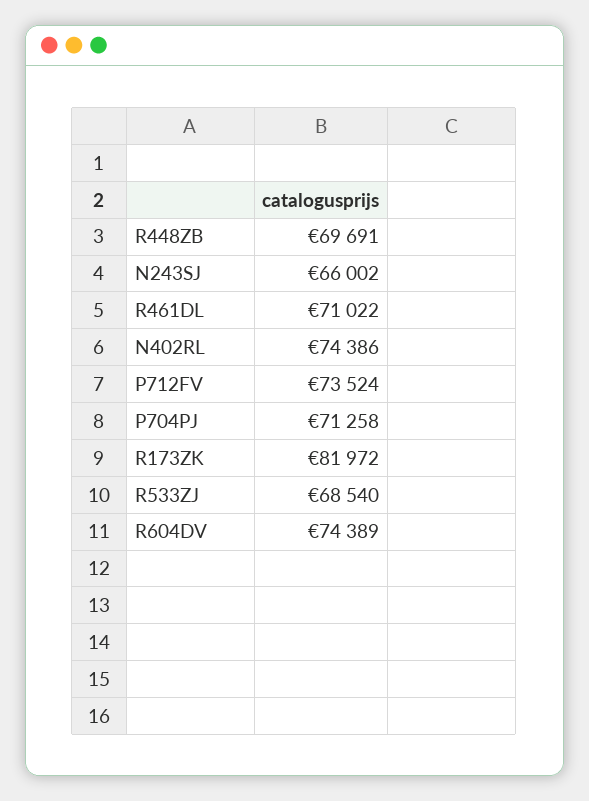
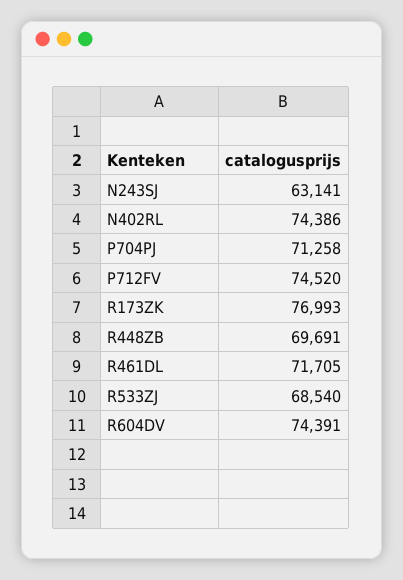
N243SJ: 66002 -> 63141
R461DL: 71022 -> 71705
P712FV: 73524 -> 74520
R173ZK: 81972 -> 76993
R604DV: 74389 -> 74391

